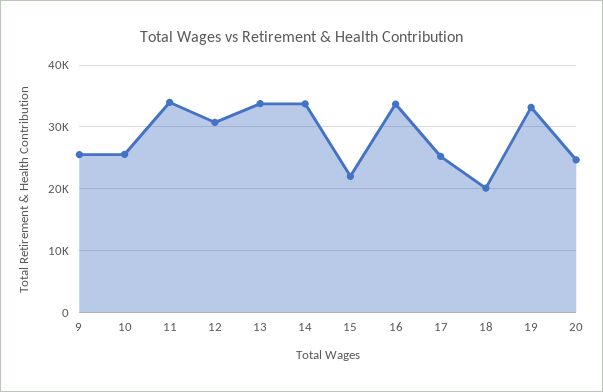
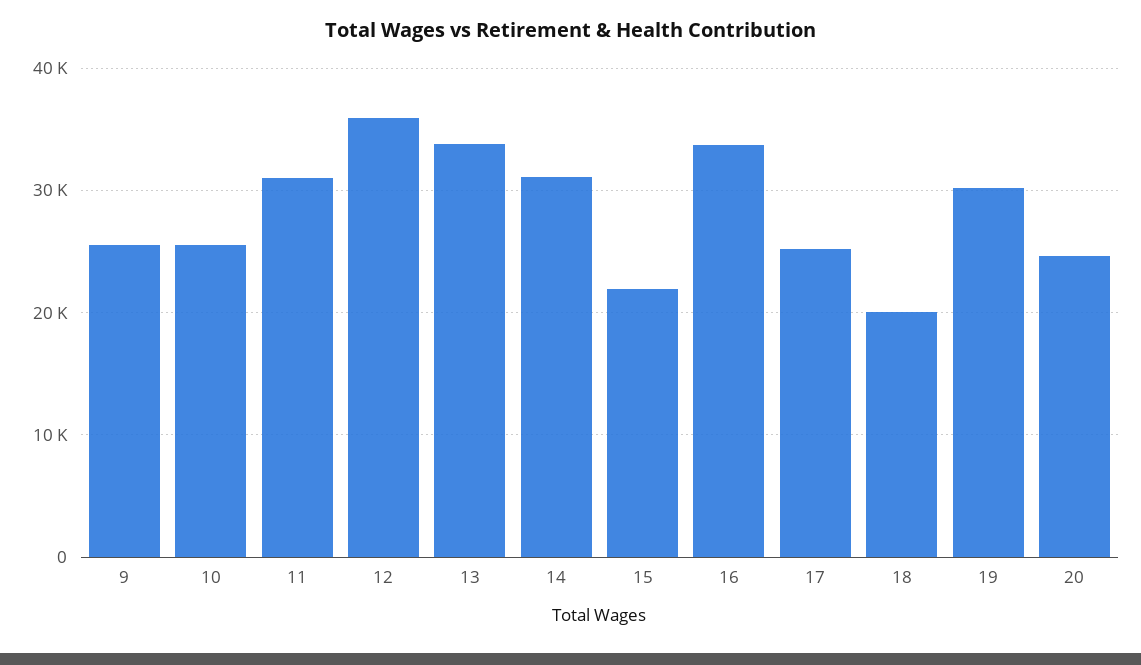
11: 34000 -> 31000
12: 31000 -> 36000
14: 34000 -> 31000
19: 33000 -> 30000

